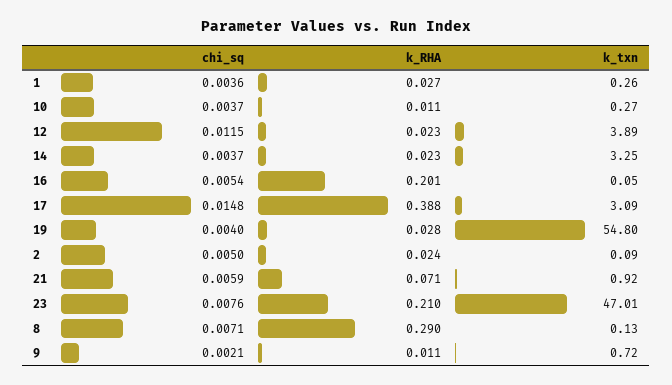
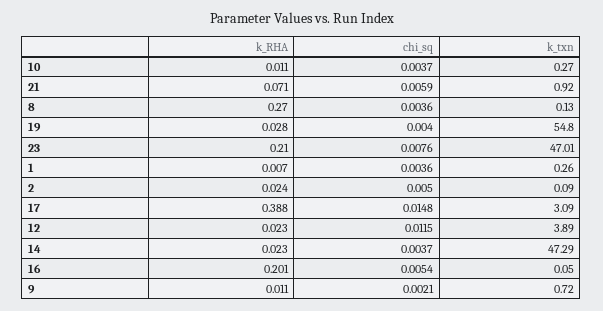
k_RHA, 1: 0.027 -> 0.007
k_txn, 14: 3.25 -> 47.29
chi_sq, 8: 0.0071 -> 0.0036
k_RHA, 8: 0.29 -> 0.27

